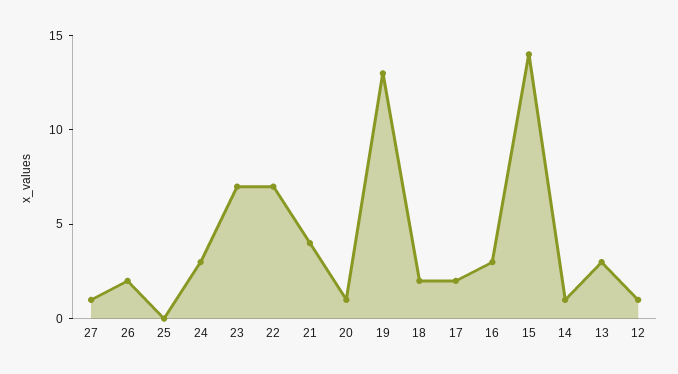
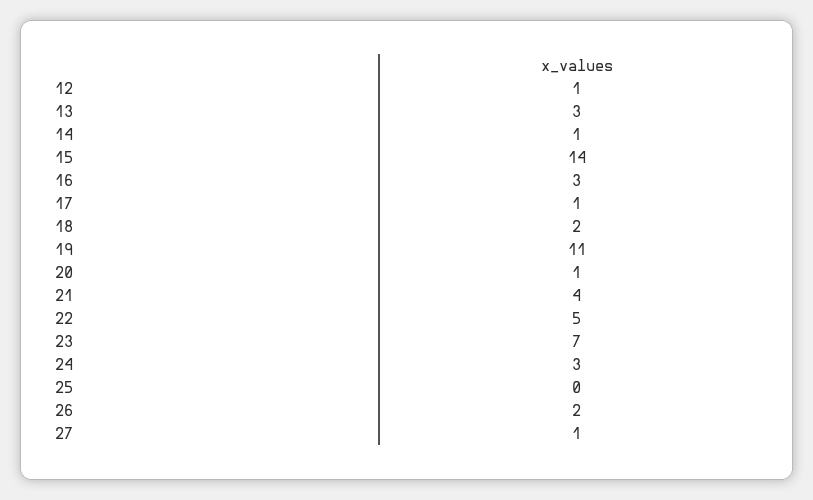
22: 7 -> 5
19: 13 -> 11
17: 2 -> 1

